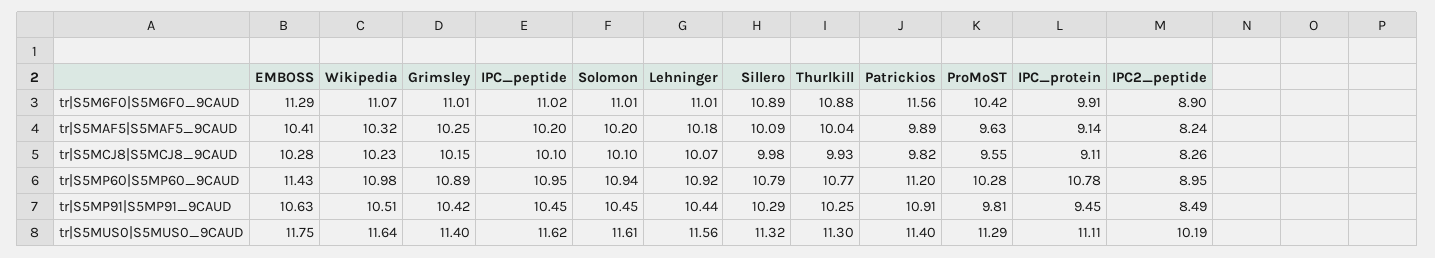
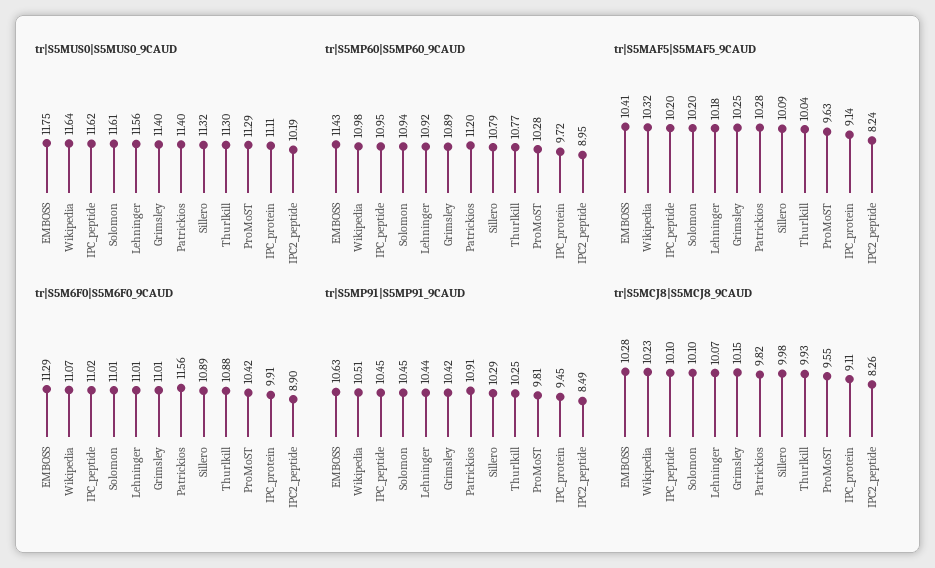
tr|S5MAF5|S5MAF5_9CAUD, Patrickios: 9.89 -> 10.28
tr|S5MP60|S5MP60_9CAUD, IPC_protein: 10.78 -> 9.72

